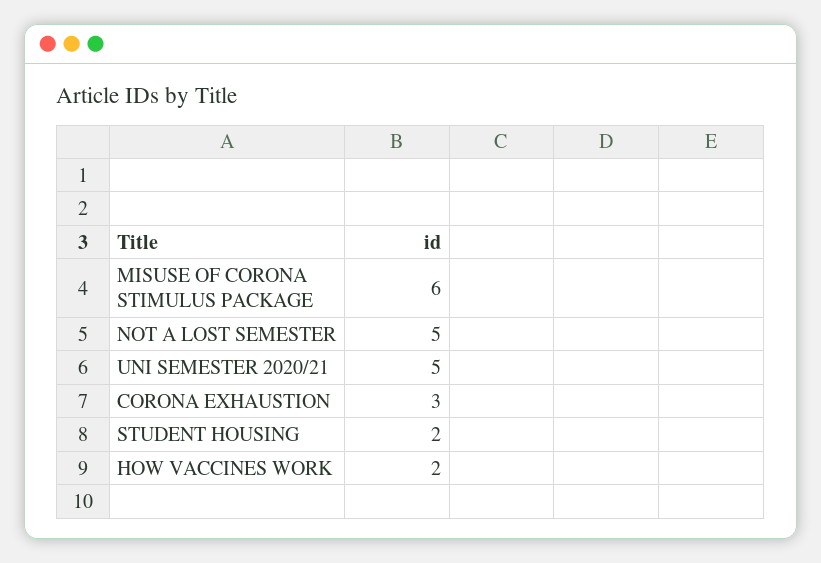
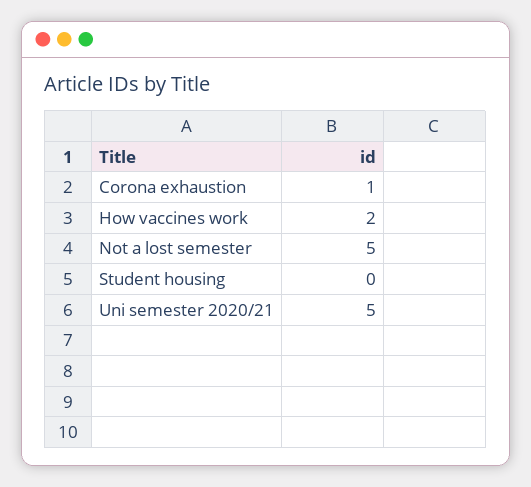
MISUSE OF CORONA STIMULUS PACKAGE: 6 -> none
CORONA EXHAUSTION: 3 -> 1
STUDENT HOUSING: 2 -> 0

